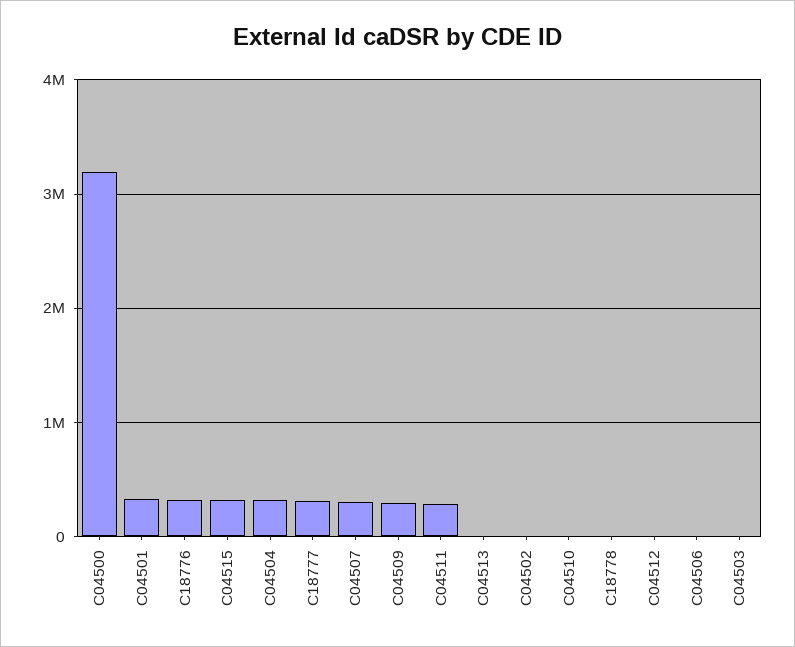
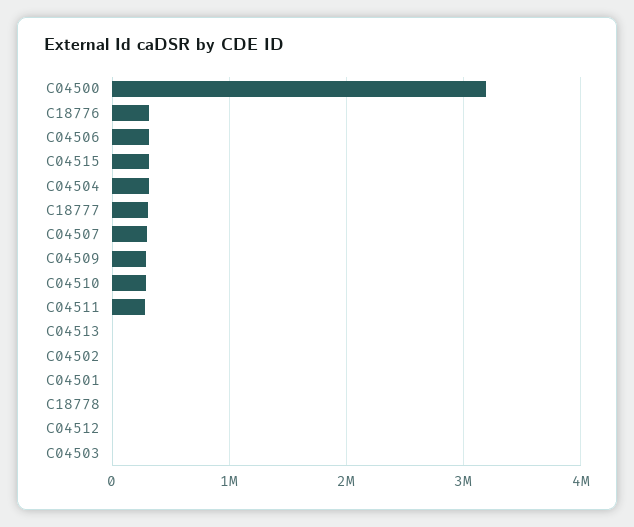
C04501: 300000 -> 0
C04510: 0 -> 300000
C04506: 0 -> 300000

